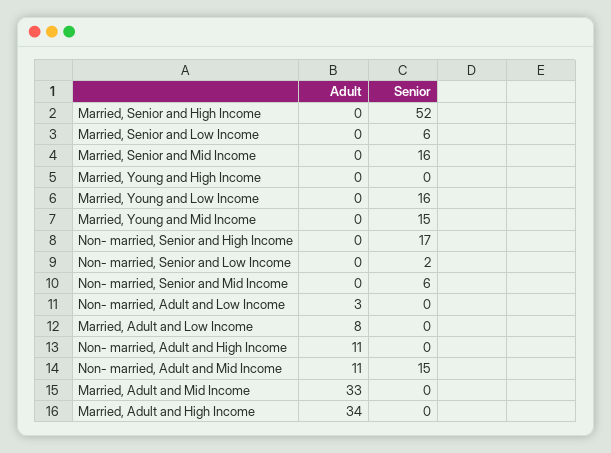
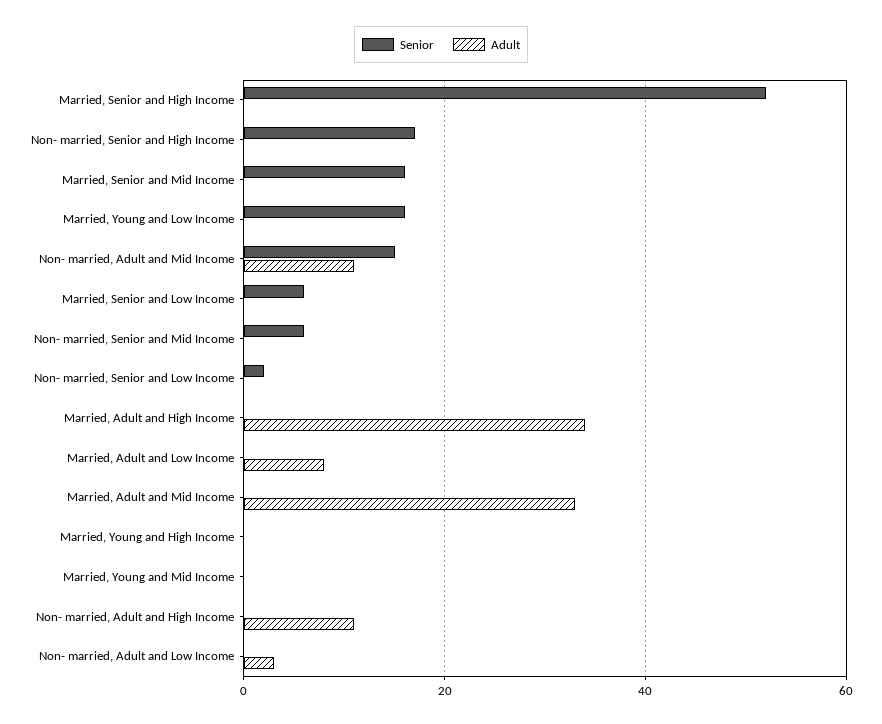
Senior, Married, Young and Mid Income: 15 -> 0

